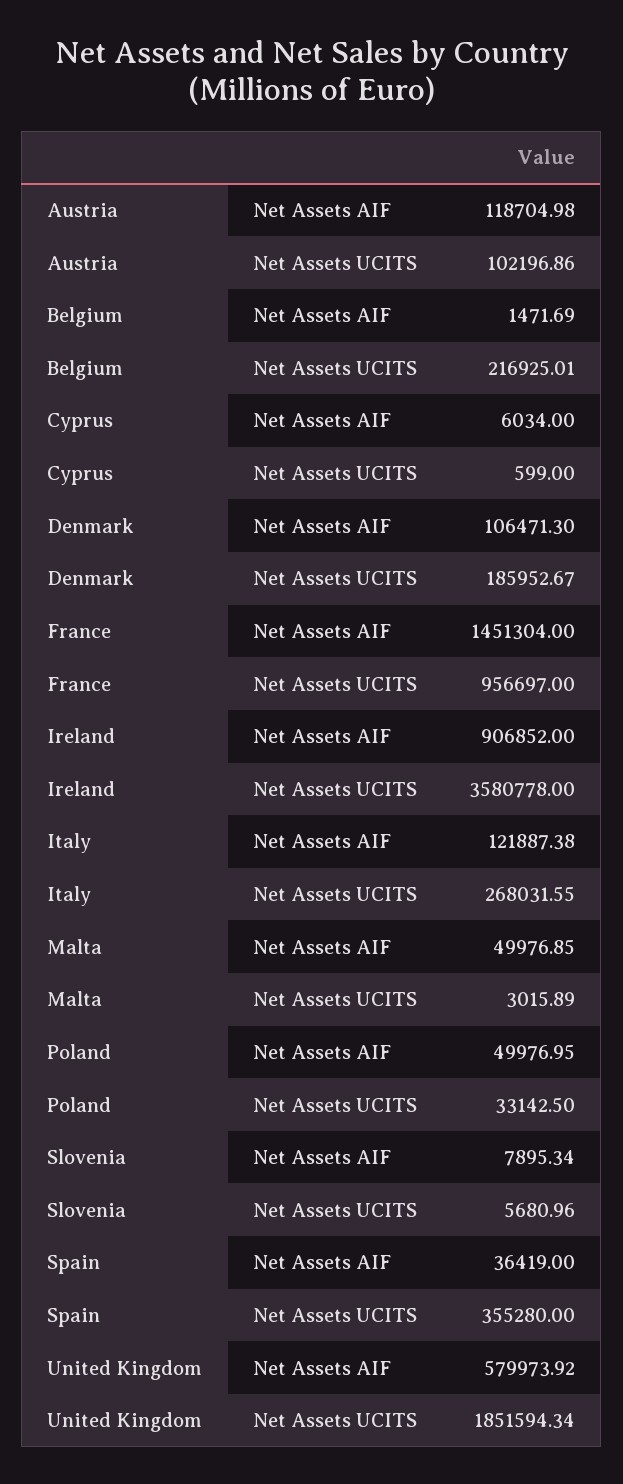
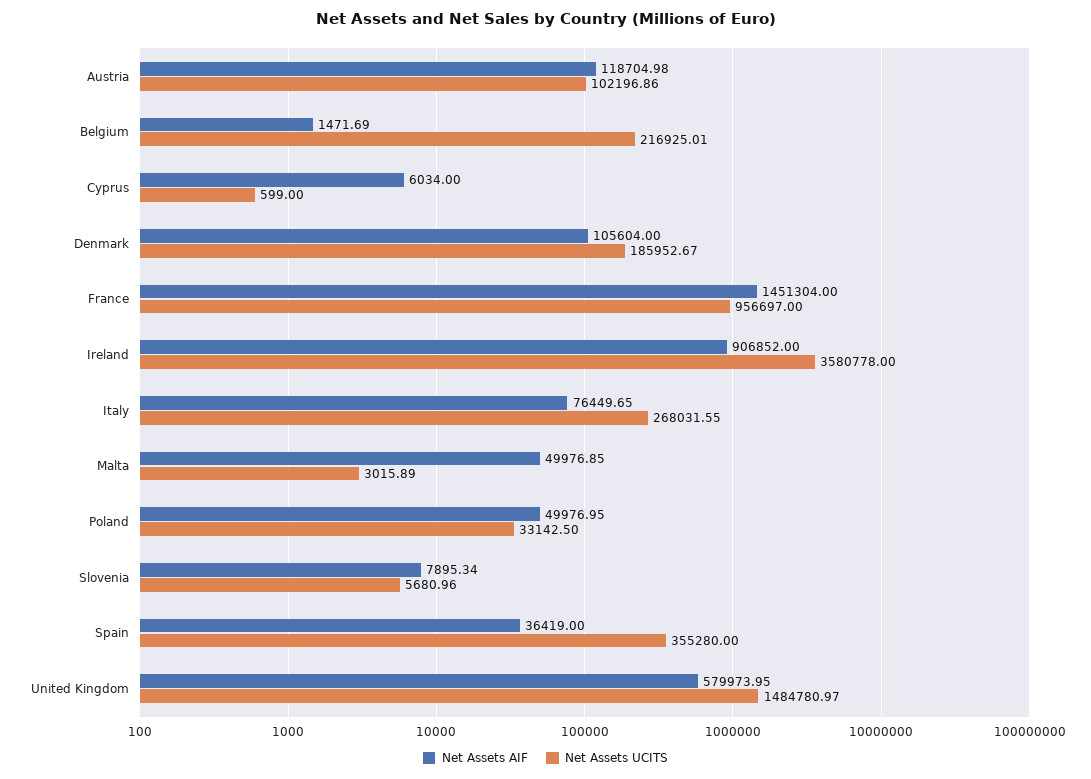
Net Assets AIF, Denmark: 106471.3 -> 105604
Net Assets AIF, Italy: 121887.38 -> 76449.65
Net Assets AIF, United Kingdom: 579973.92 -> 579973.95
Net Assets UCITS, United Kingdom: 1851594.34 -> 1484780.97

